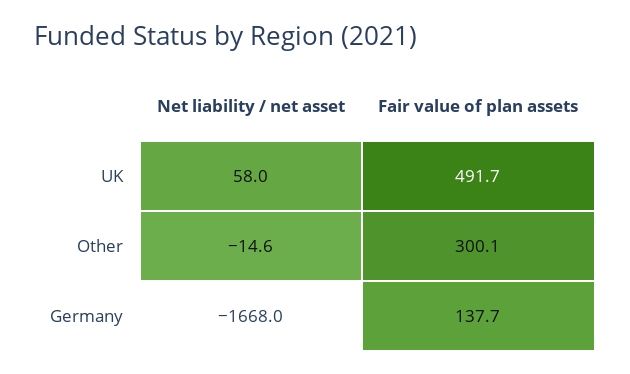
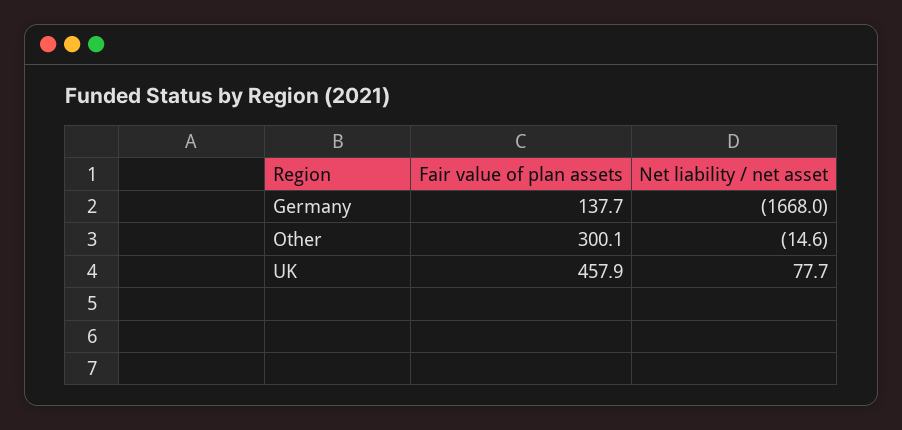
Net liability / net asset, UK: 58 -> 77.7
Fair value of plan assets, UK: 491.7 -> 457.9

